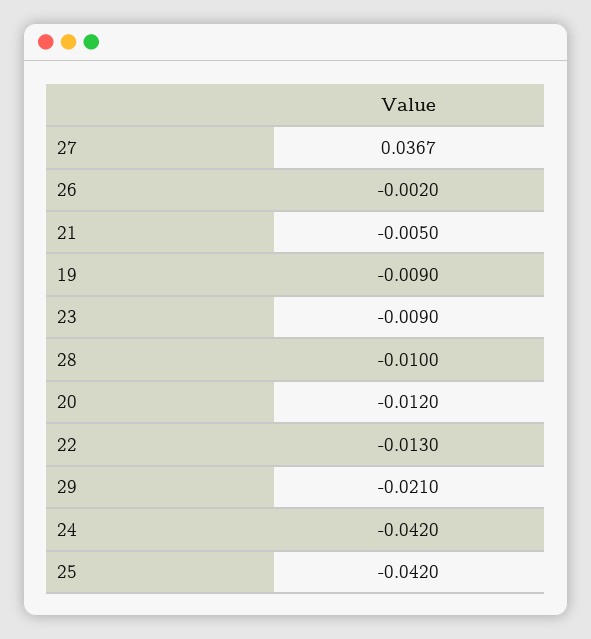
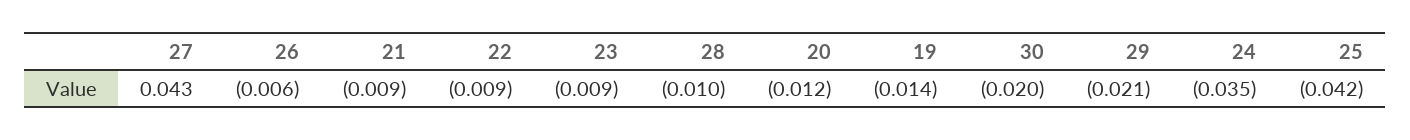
27: 0.0367 -> 0.043
26: -0.002 -> -0.006
21: -0.005 -> -0.009
19: -0.009 -> -0.014
22: -0.013 -> -0.009
24: -0.042 -> -0.035
30: none -> -0.02

